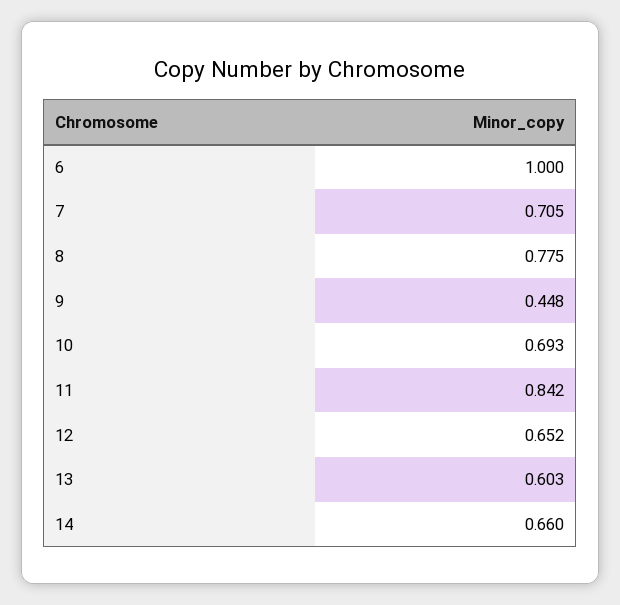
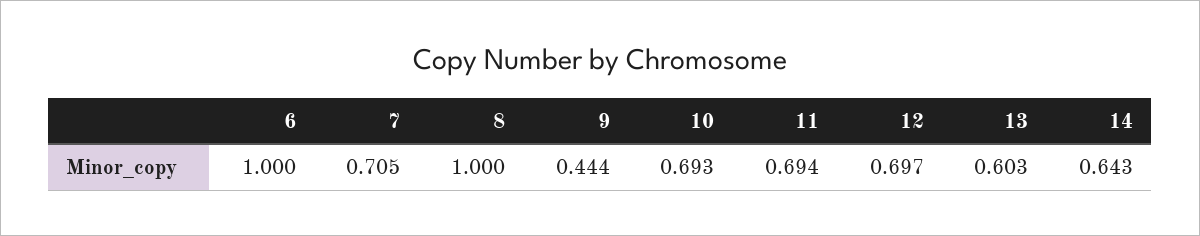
8: 0.775 -> 1
9: 0.448 -> 0.444
11: 0.842 -> 0.694
12: 0.652 -> 0.697
14: 0.66 -> 0.643

